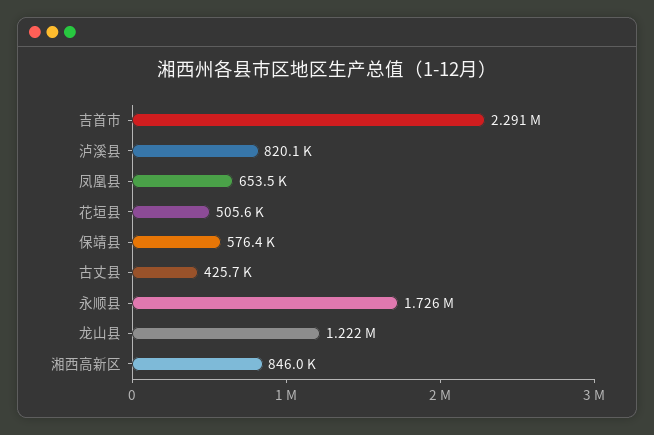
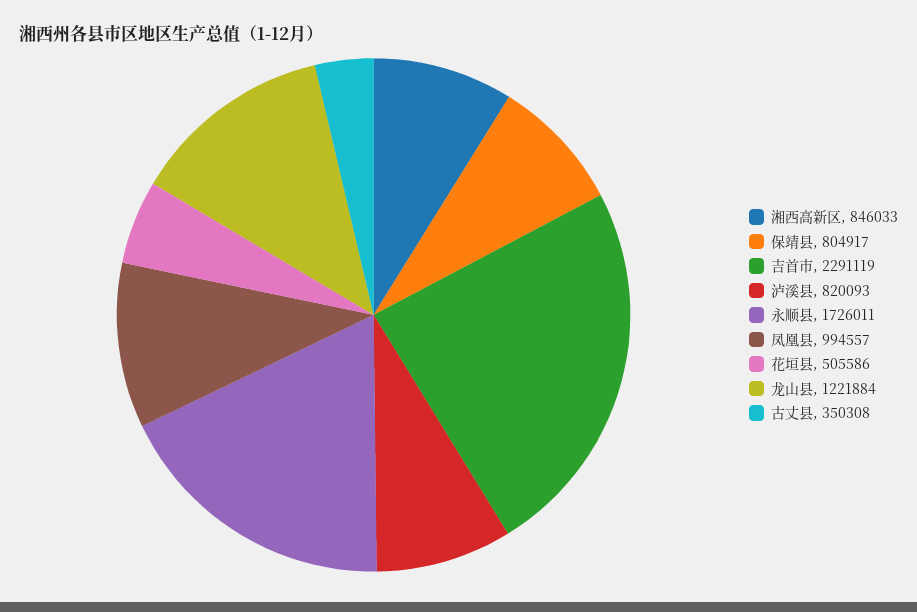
凤凰县: 653500 -> 994557
保靖县: 576400 -> 804917
古丈县: 425700 -> 350308

